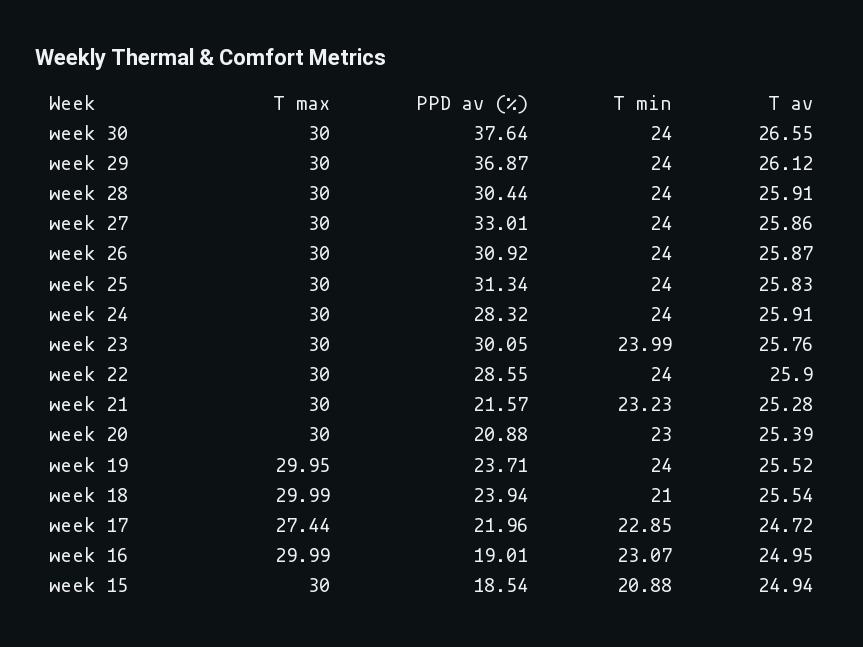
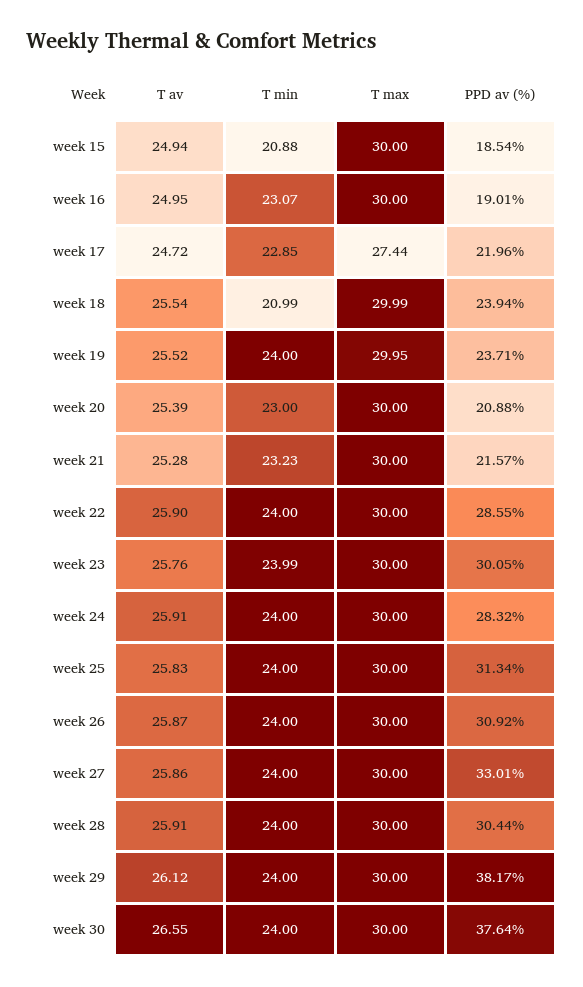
PPD av (%), week 29: 36.87 -> 38.17
T min, week 18: 21 -> 20.99
T max, week 16: 29.99 -> 30

